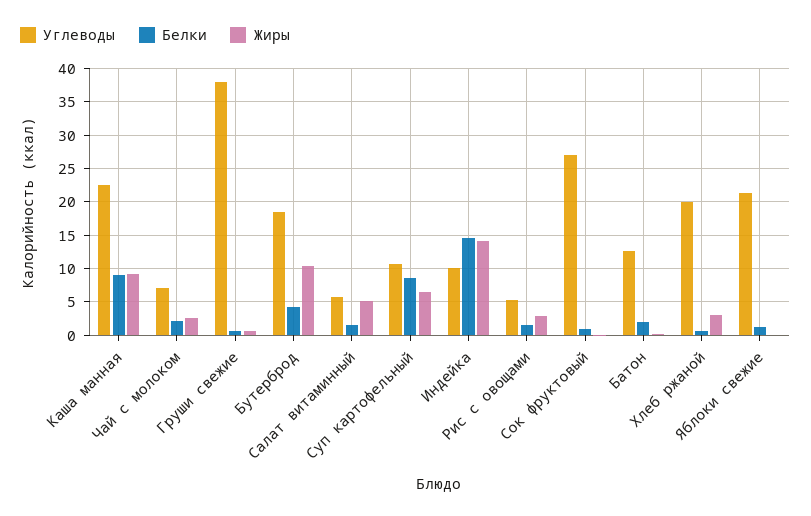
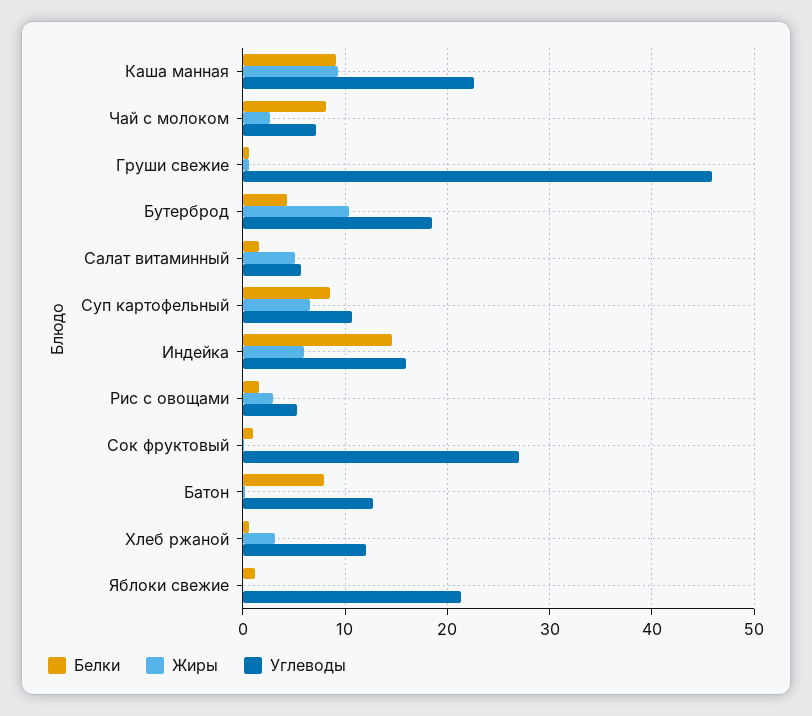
Белки, Чай с молоком: 2 -> 8
Углеводы, Груши свежие: 38 -> 46
Углеводы, Индейка: 10 -> 16
Жиры, Индейка: 14 -> 6
Белки, Батон: 2 -> 8
Углеводы, Хлеб ржаной: 20 -> 12

